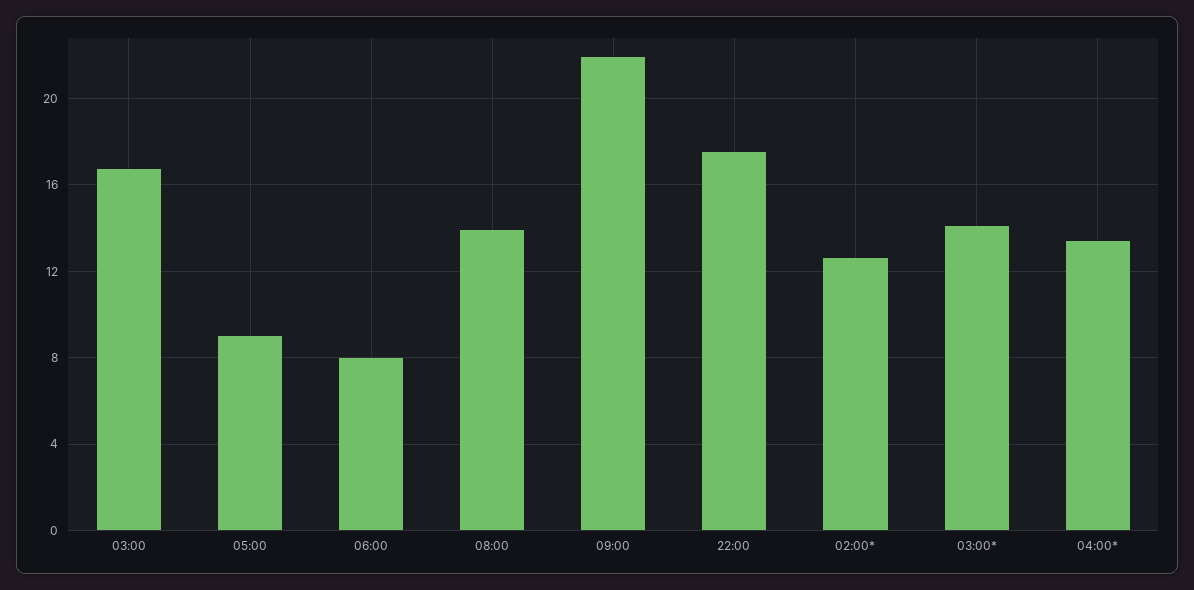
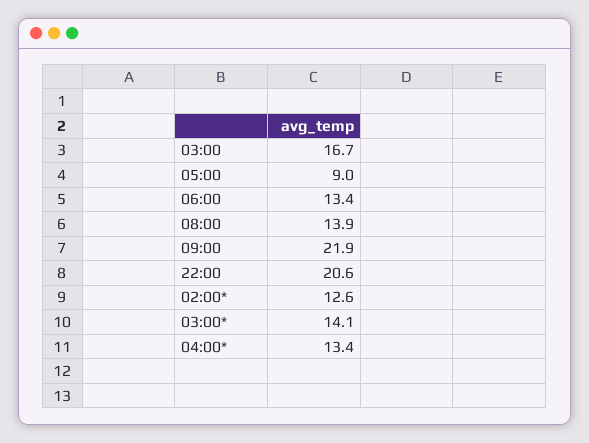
06:00: 8 -> 13.4
22:00: 17.5 -> 20.6

